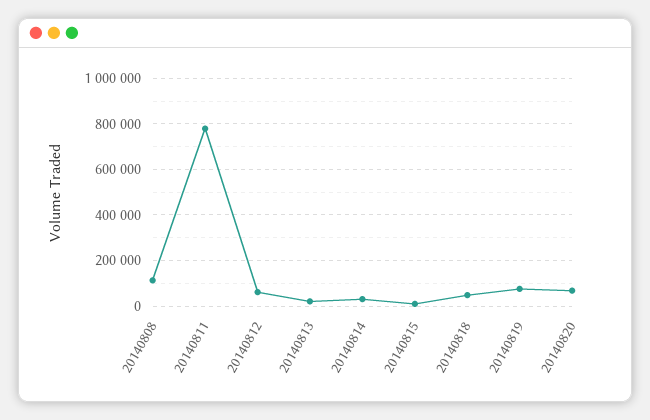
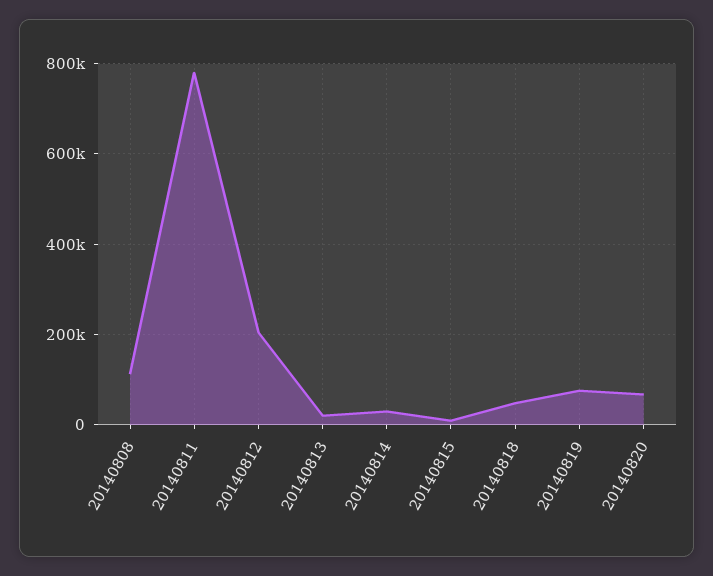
20140812: 50000 -> 200000

